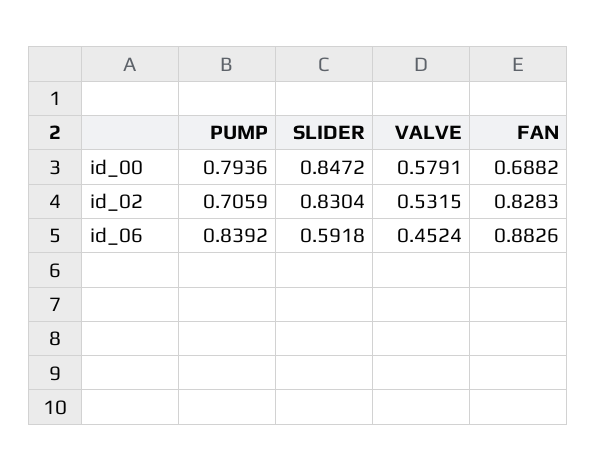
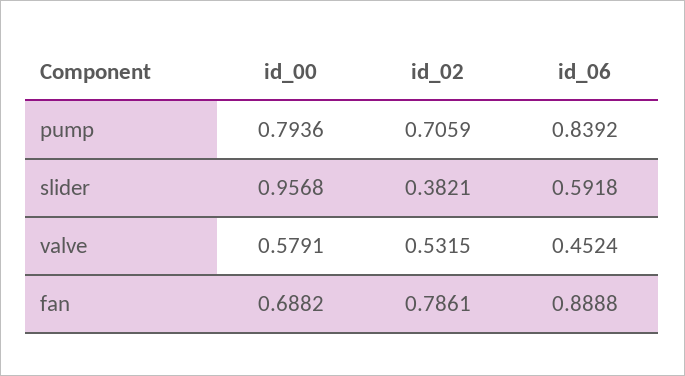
SLIDER, id_00: 0.8472 -> 0.9568
SLIDER, id_02: 0.8304 -> 0.3821
FAN, id_02: 0.8283 -> 0.7861
FAN, id_06: 0.8826 -> 0.8888

